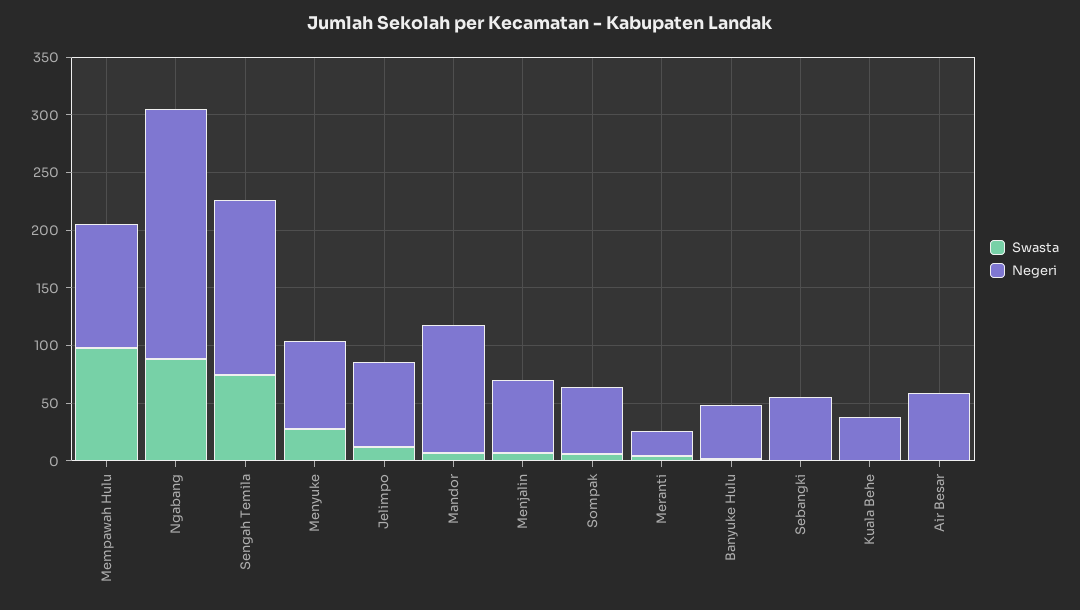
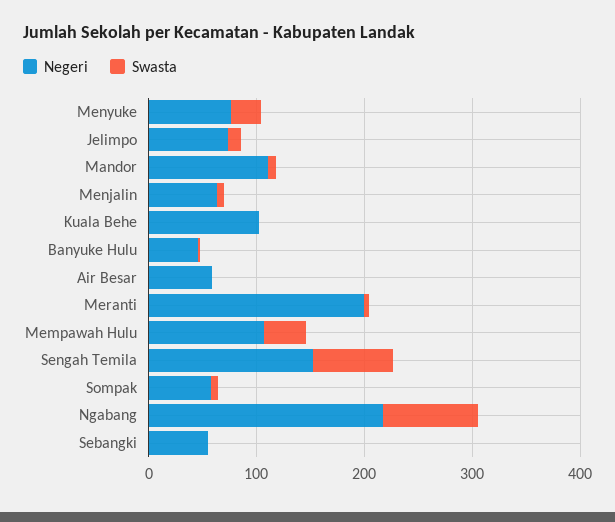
Swasta, Mempawah Hulu: 100 -> 40
Negeri, Meranti: 20 -> 200
Negeri, Kuala Behe: 40 -> 100

